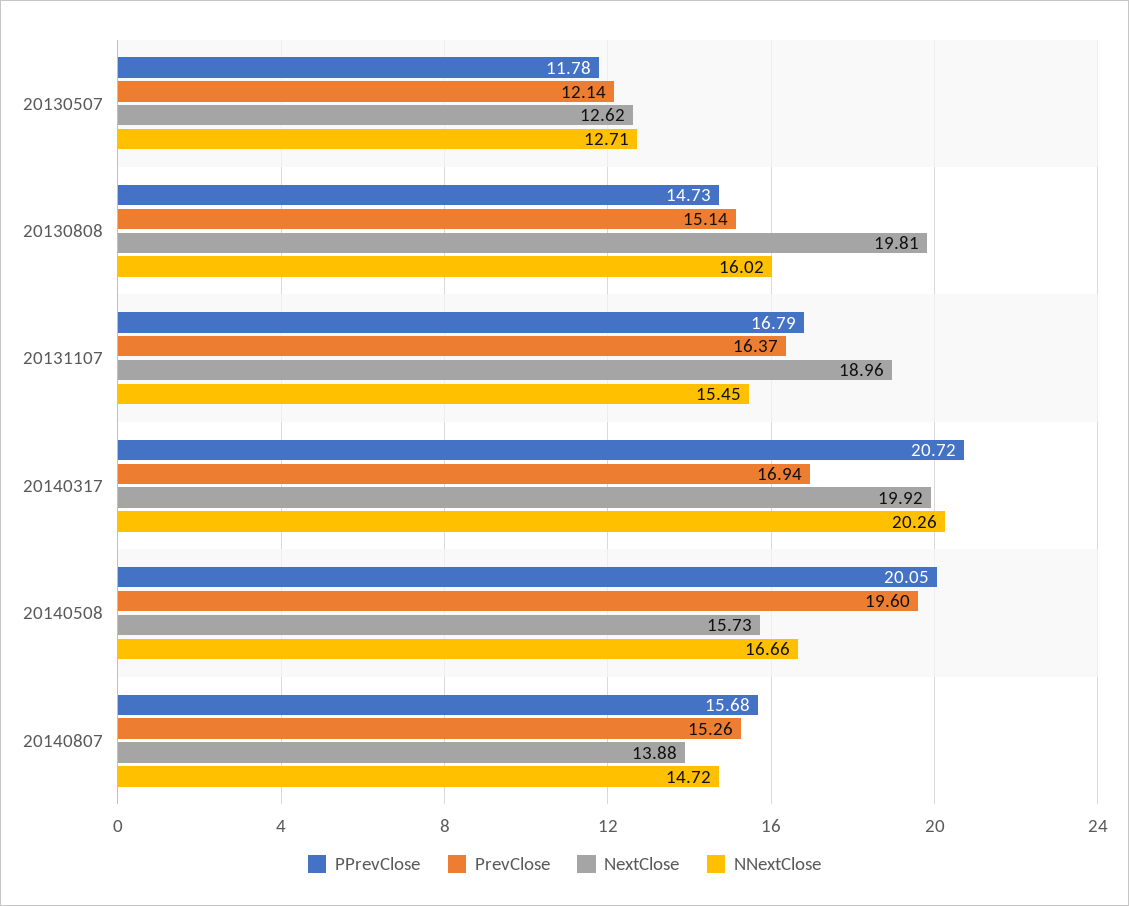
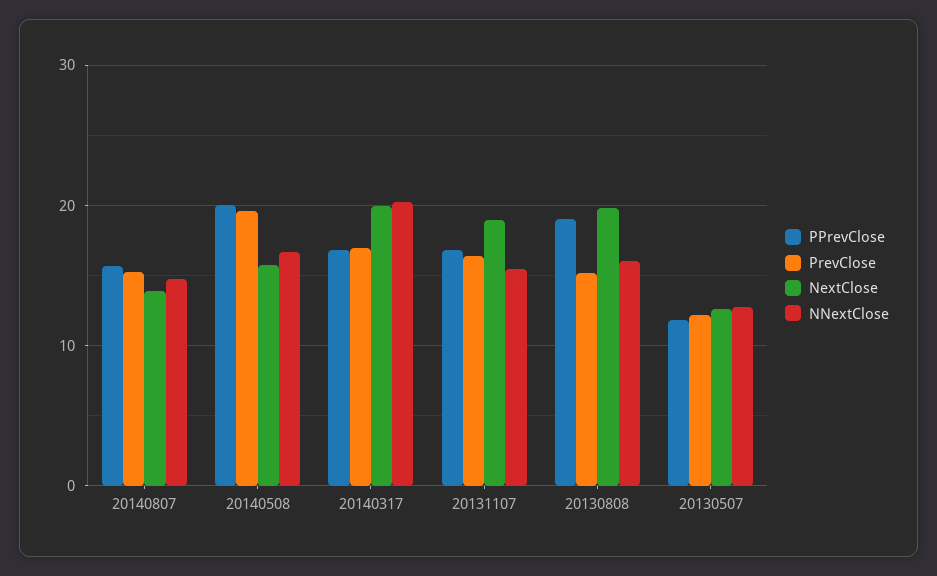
PPrevClose, 20130808: 14.73 -> 19
PPrevClose, 20140317: 20.72 -> 17

